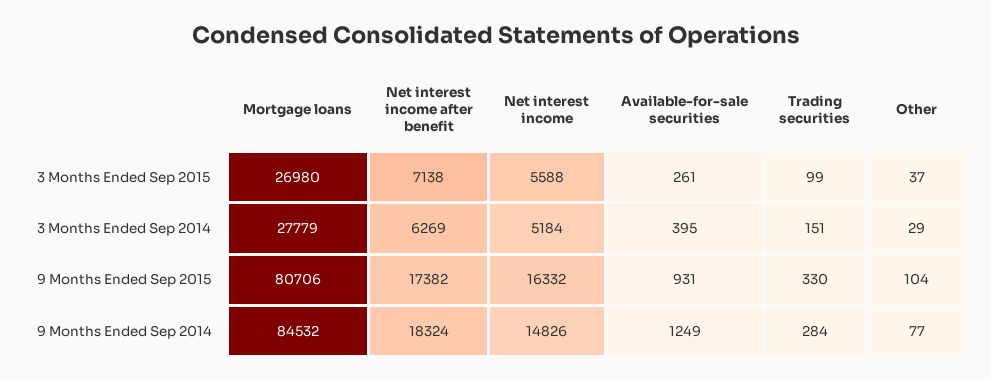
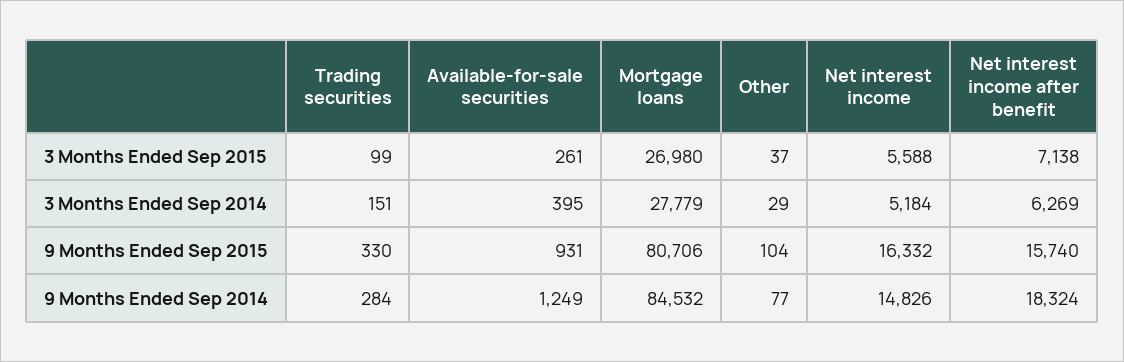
Net interest income after benefit, 9 Months Ended Sep 2015: 17382 -> 15740

